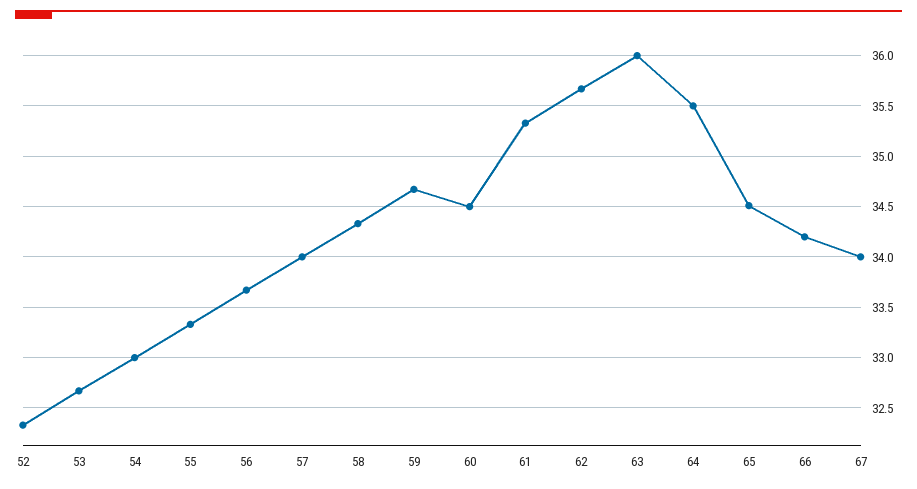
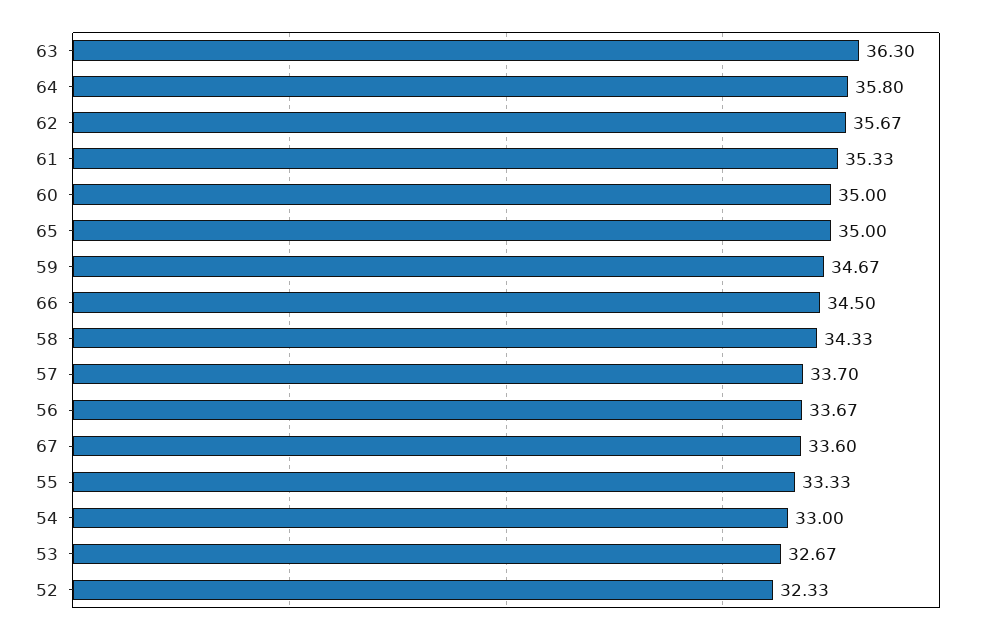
57: 34 -> 33.7
60: 34.5 -> 35
63: 36 -> 36.3
64: 35.5 -> 35.8
65: 34.5 -> 35
66: 34.2 -> 34.5
67: 34 -> 33.6

